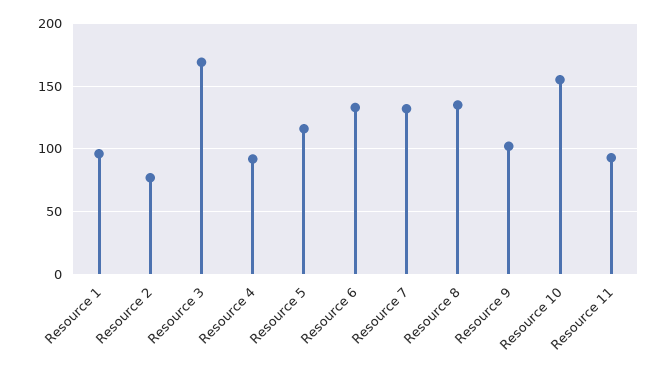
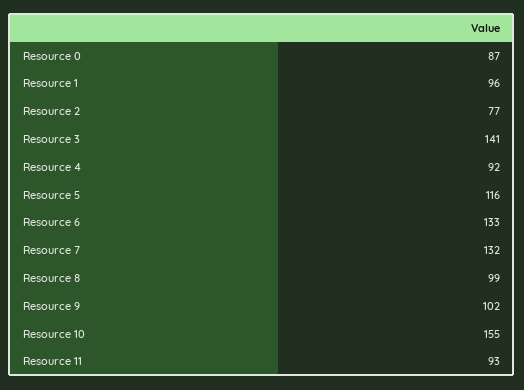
Resource 3: 170 -> 141
Resource 8: 135 -> 99
Resource 0: none -> 87

